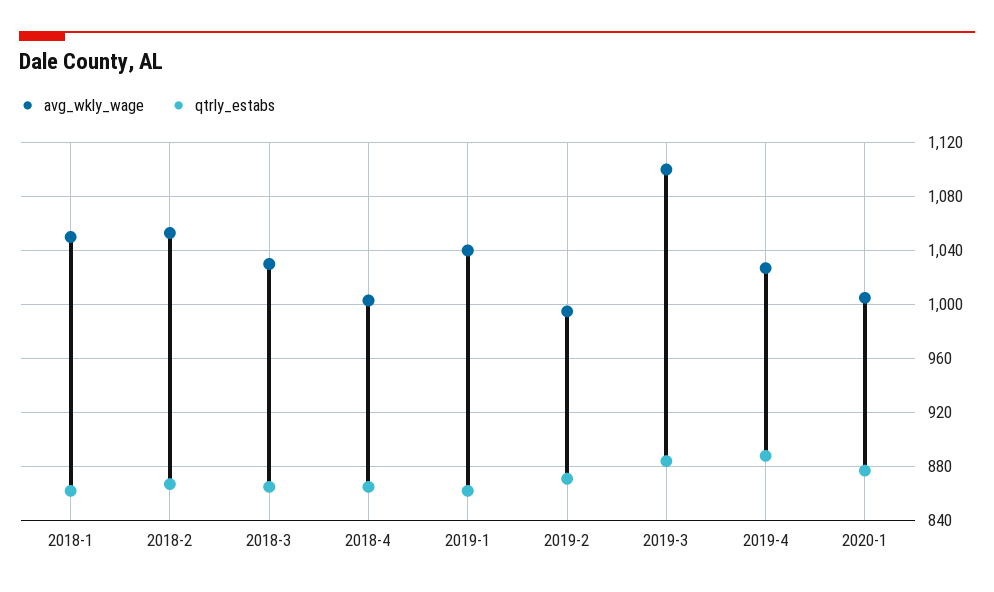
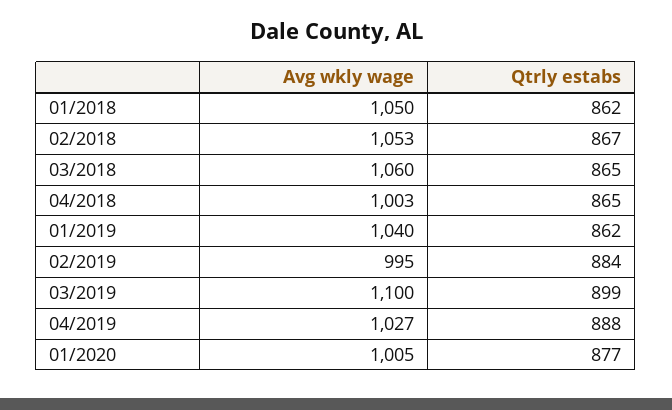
avg_wkly_wage, 2018-3: 1030 -> 1060
qtrly_estabs, 2019-2: 870 -> 884
qtrly_estabs, 2019-3: 885 -> 899

